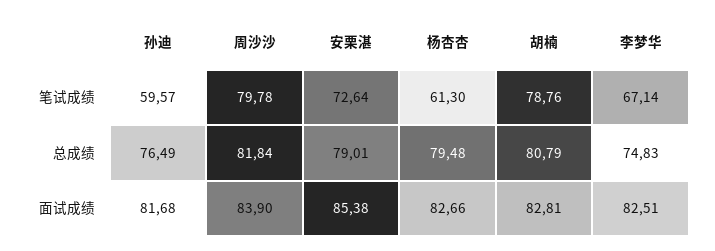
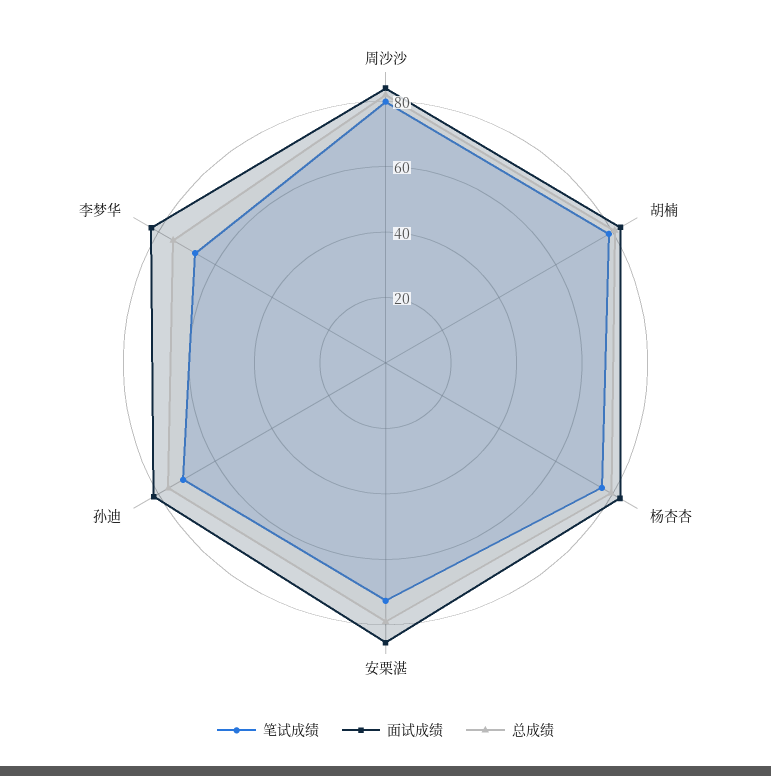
笔试成绩, 孙迪: 59.57 -> 70
笔试成绩, 杨杏杏: 61.3 -> 75

